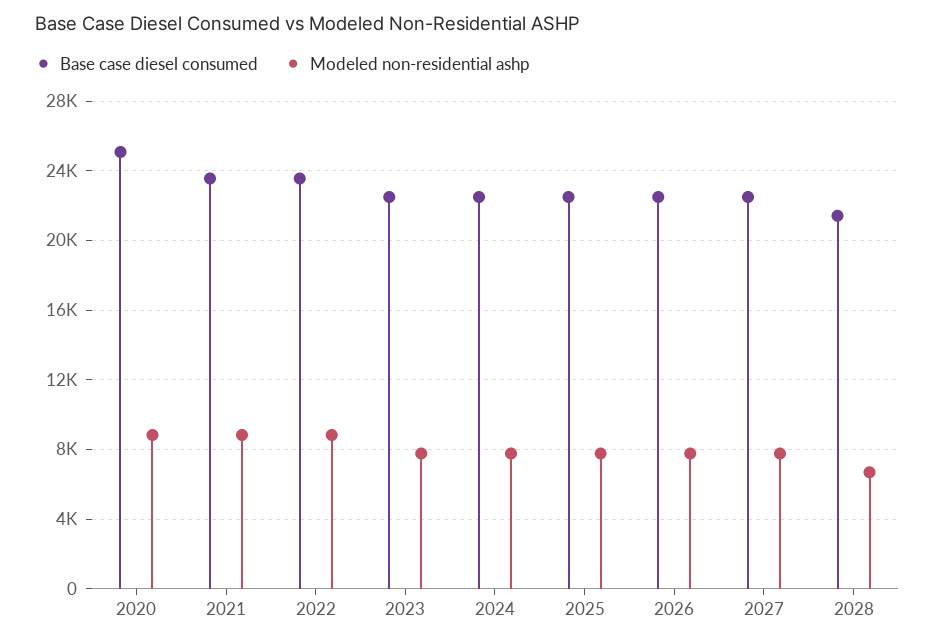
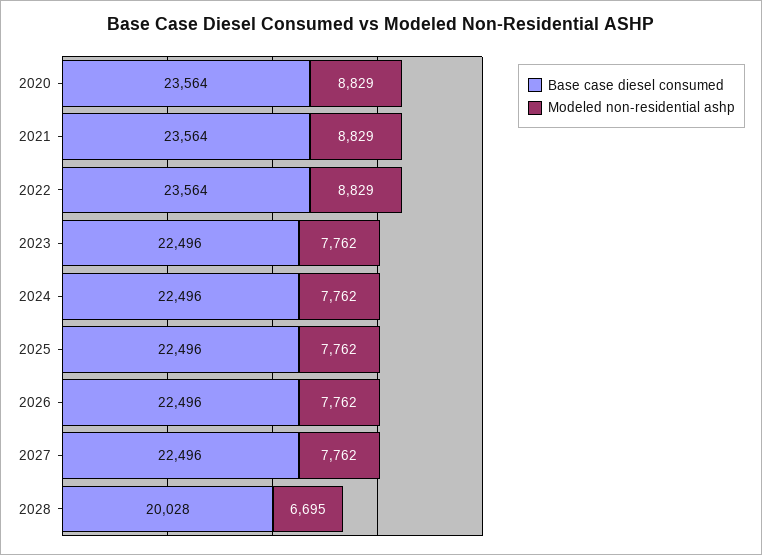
Base case diesel consumed, 2020: 25000 -> 23564
Base case diesel consumed, 2028: 21500 -> 20028

